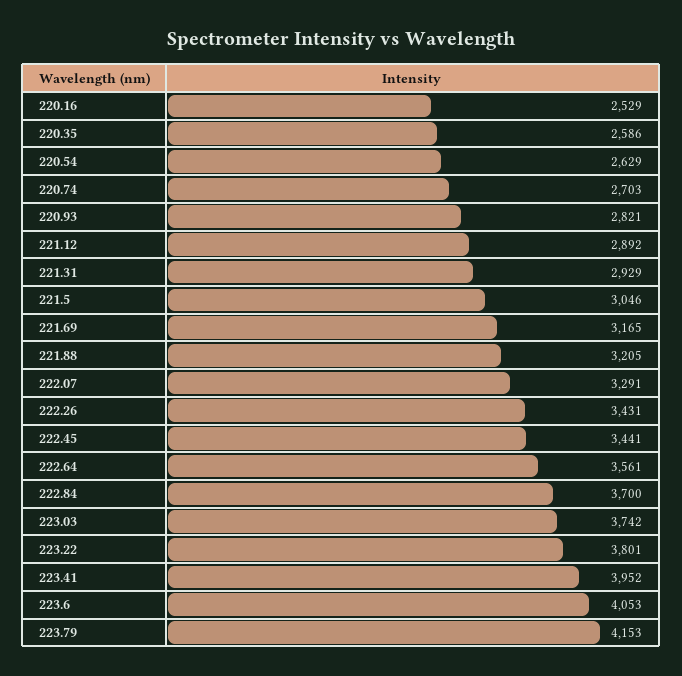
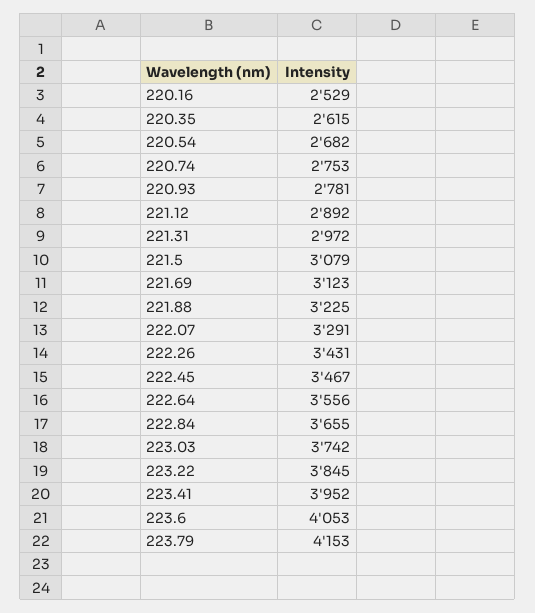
220.35: 2586 -> 2615
220.54: 2629 -> 2682
220.74: 2703 -> 2753
220.93: 2821 -> 2781
221.31: 2929 -> 2972
221.5: 3046 -> 3079
221.69: 3165 -> 3123
221.88: 3205 -> 3225
222.45: 3441 -> 3467
222.64: 3561 -> 3556
222.84: 3700 -> 3655
223.22: 3801 -> 3845

